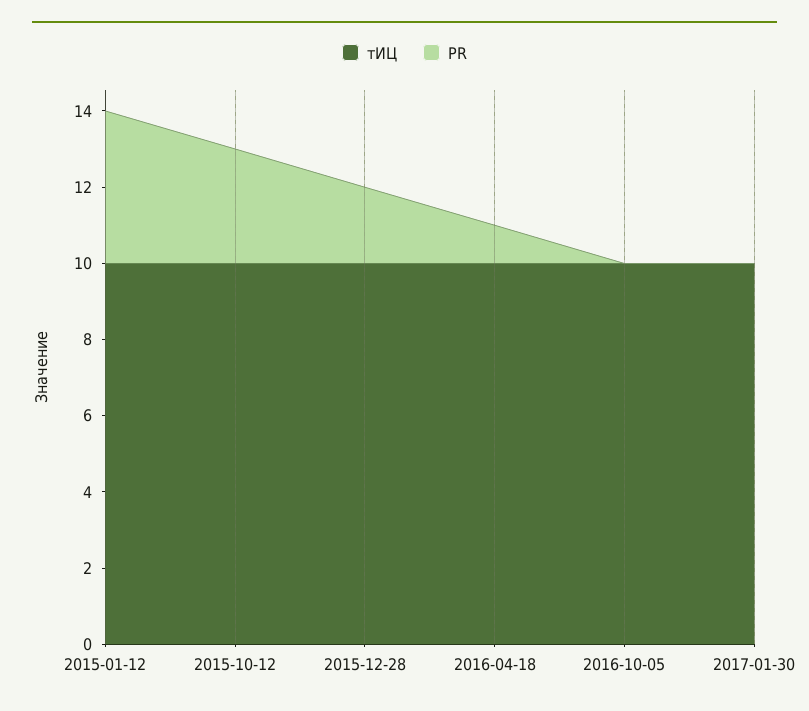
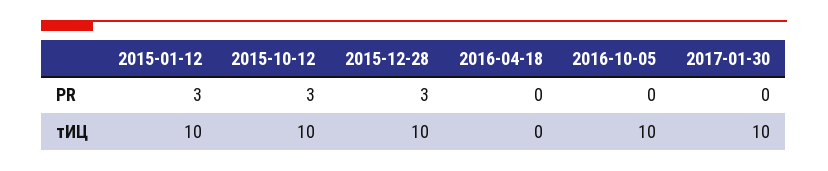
PR, 2015-01-12: 4 -> 3
PR, 2015-12-28: 2 -> 3
тИЦ, 2016-04-18: 10 -> 0
PR, 2016-04-18: 1 -> 0

